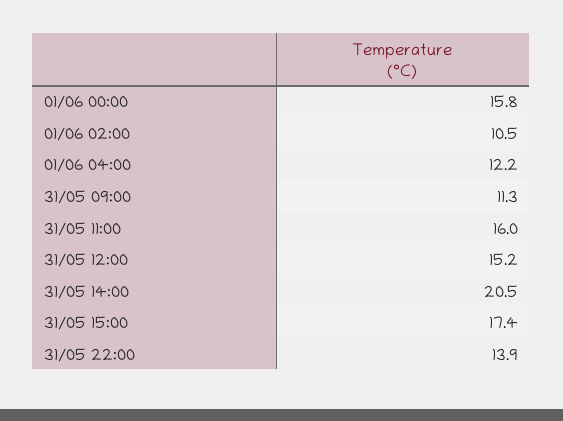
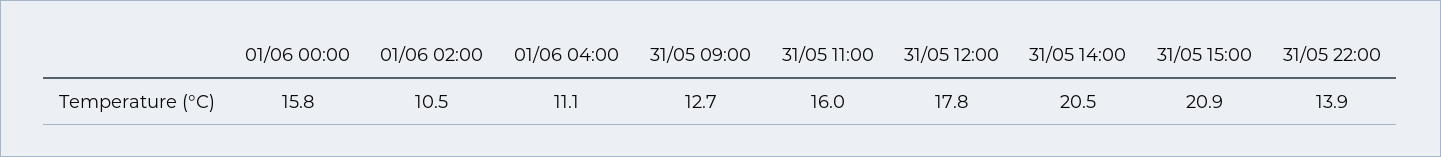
01/06 04:00: 12.2 -> 11.1
31/05 09:00: 11.3 -> 12.7
31/05 12:00: 15.2 -> 17.8
31/05 15:00: 17.4 -> 20.9

